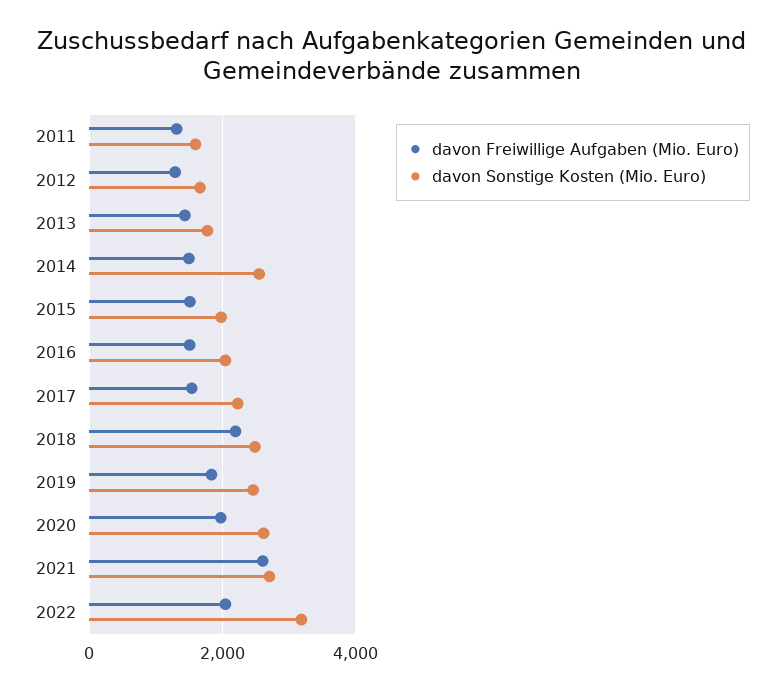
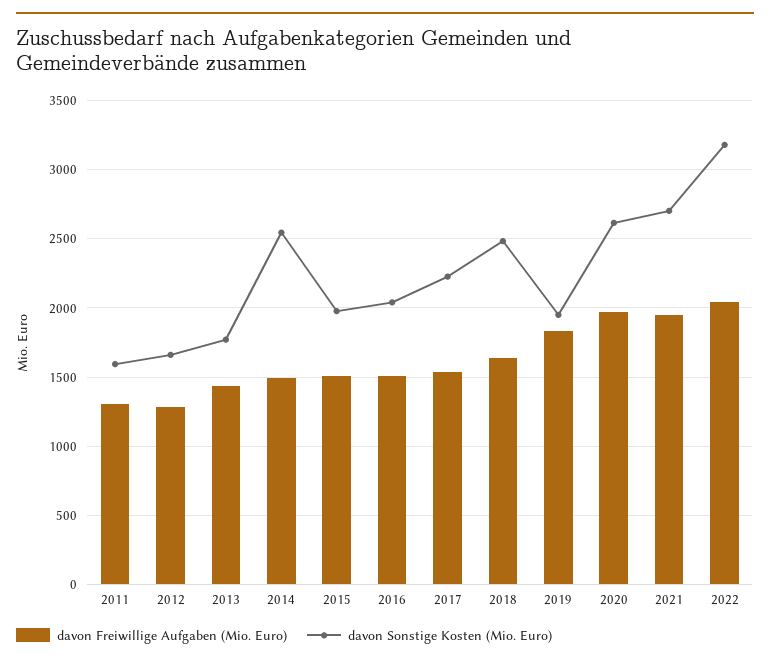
davon Freiwillige Aufgaben (Mio. Euro), 2018: 2200 -> 1650
davon Sonstige Kosten (Mio. Euro), 2019: 2400 -> 1950
davon Freiwillige Aufgaben (Mio. Euro), 2021: 2600 -> 1950

